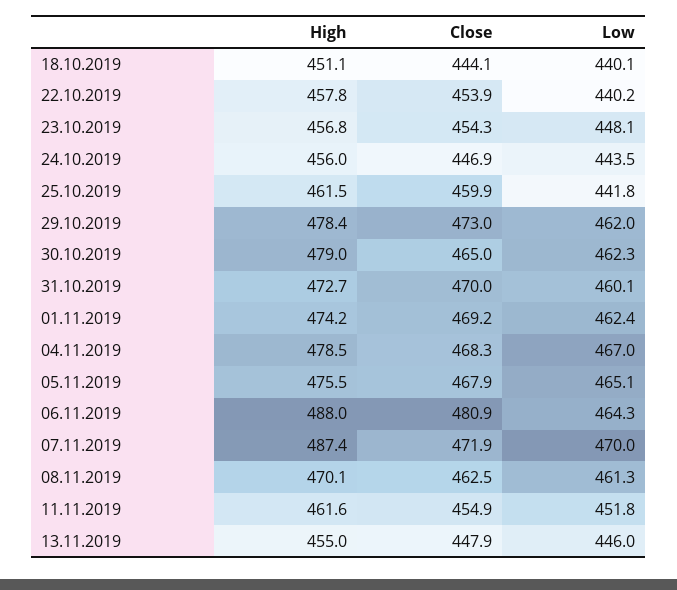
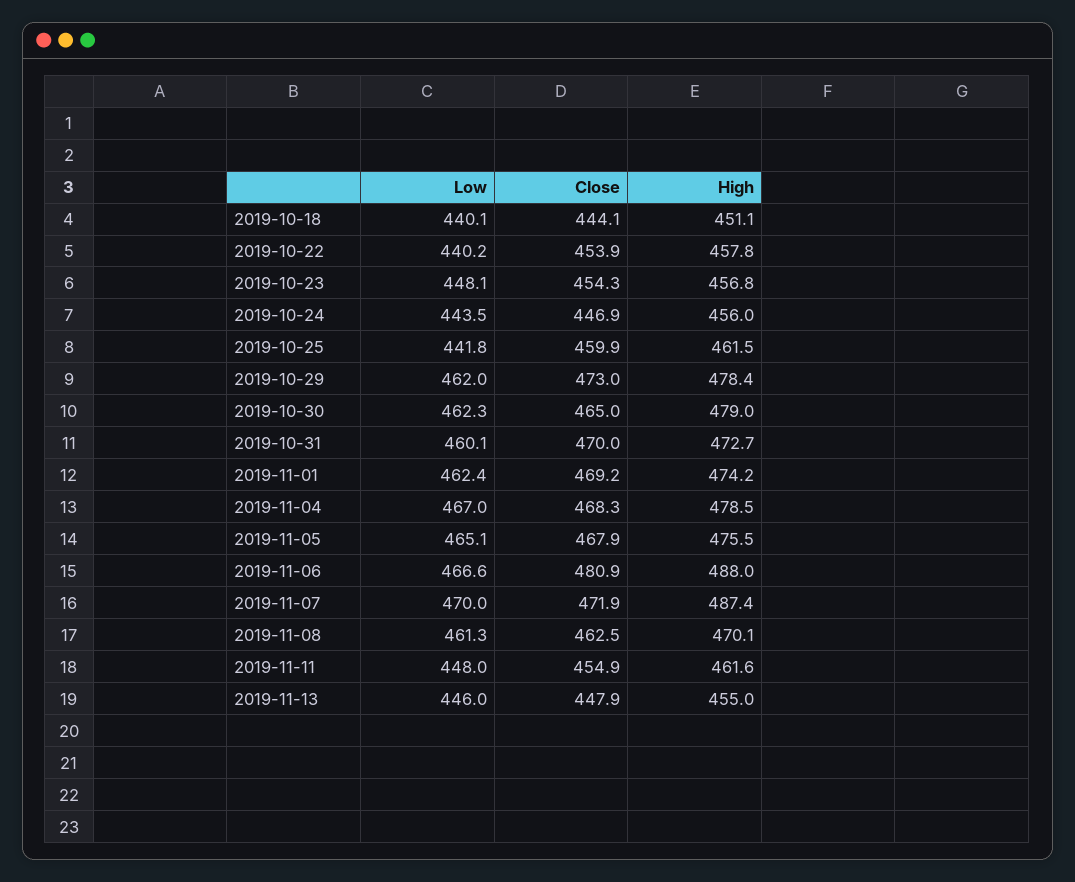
Low, 06.11.2019: 464.3 -> 466.6
Low, 11.11.2019: 451.8 -> 448

